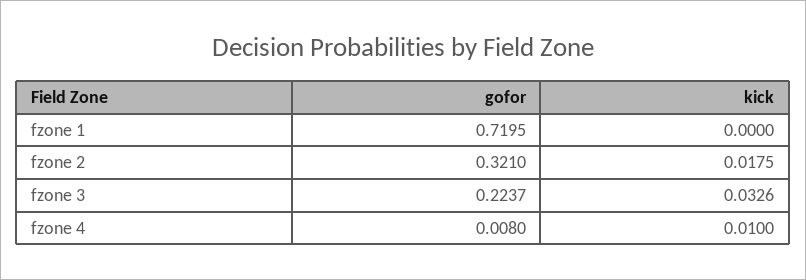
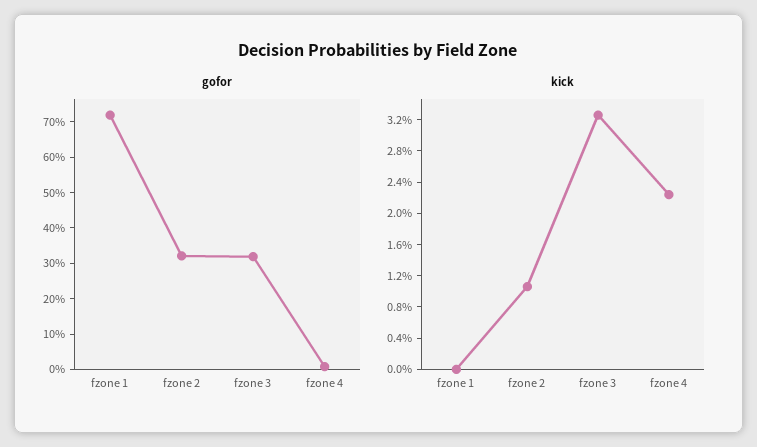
kick, fzone 2: 0.0175 -> 0.01
gofor, fzone 3: 0.2237 -> 0.325
kick, fzone 4: 0.01 -> 0.022

